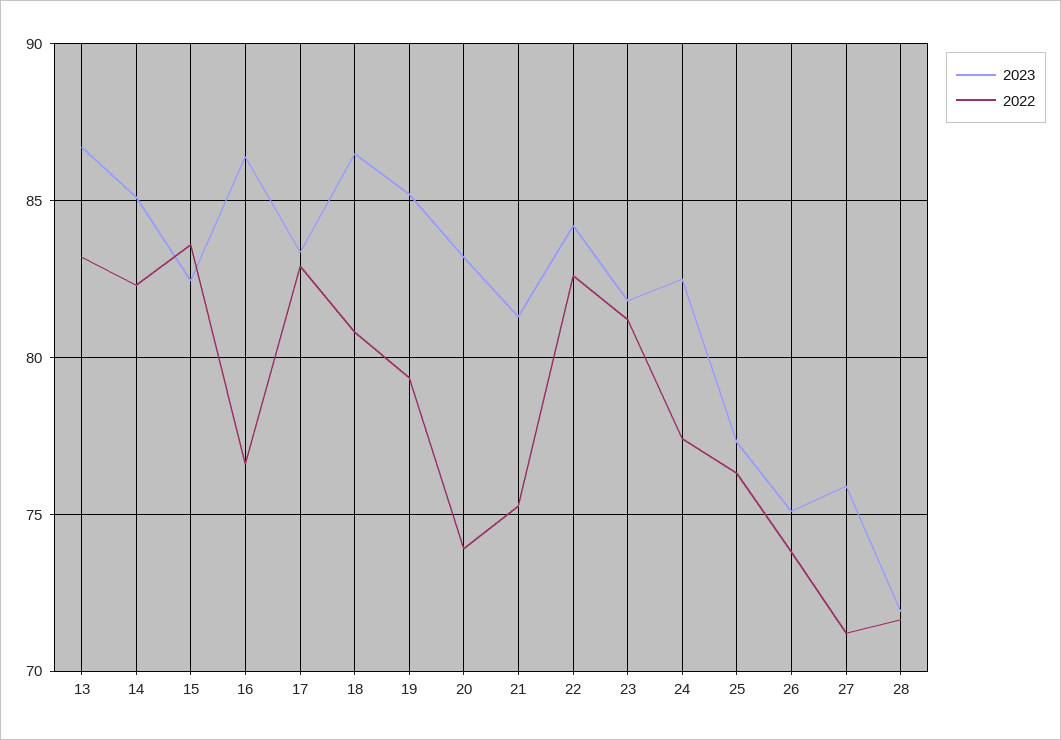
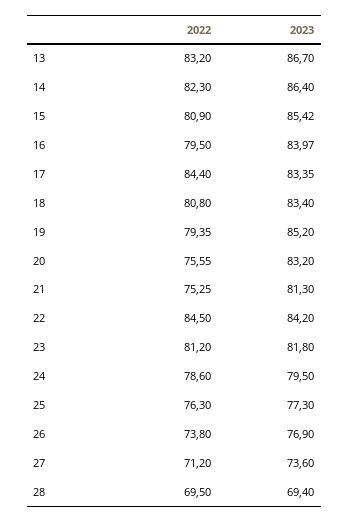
2023, 14: 85 -> 86.4
2023, 15: 82.5 -> 85.42
2022, 15: 83.5 -> 80.9
2023, 16: 86.5 -> 83.97
2022, 16: 76.5 -> 79.5
2022, 17: 83 -> 84.4
2023, 18: 86.5 -> 83.4
2022, 20: 74 -> 75.55
2022, 22: 82.5 -> 84.5
2023, 24: 82.5 -> 79.5
2022, 24: 77.5 -> 78.6
2023, 26: 75 -> 76.9
2023, 27: 76 -> 73.6
2023, 28: 72 -> 69.4
2022, 28: 71.5 -> 69.5

